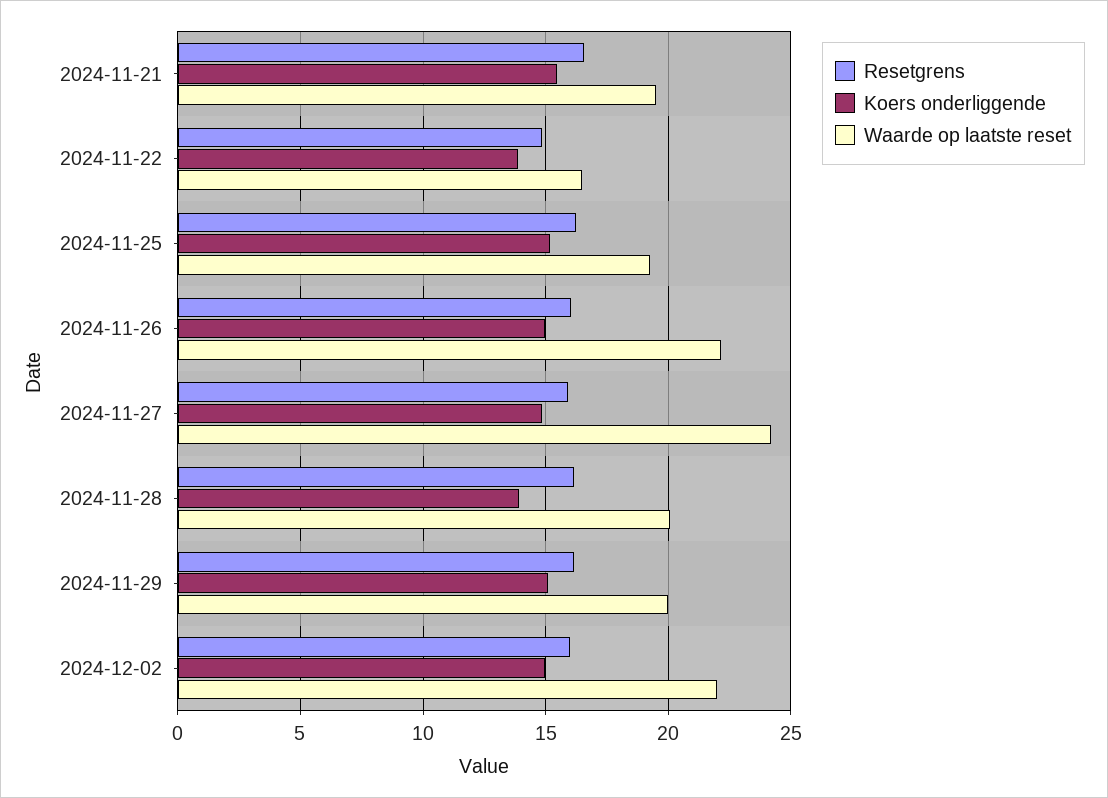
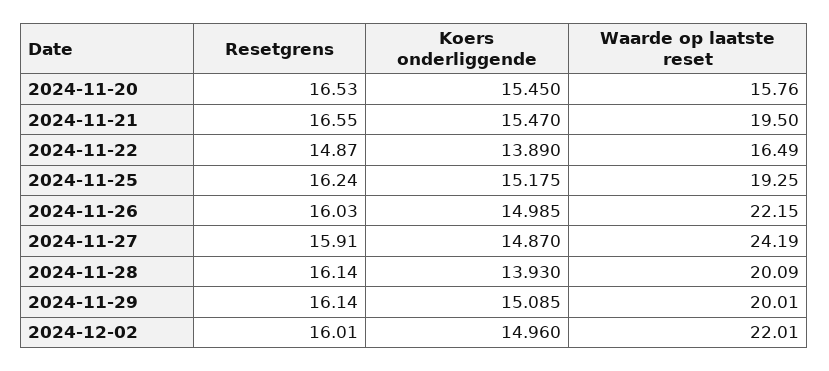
Resetgrens, 2024-11-20: none -> 16.53
Koers onderliggende, 2024-11-20: none -> 15.45
Waarde op laatste reset, 2024-11-20: none -> 15.76

